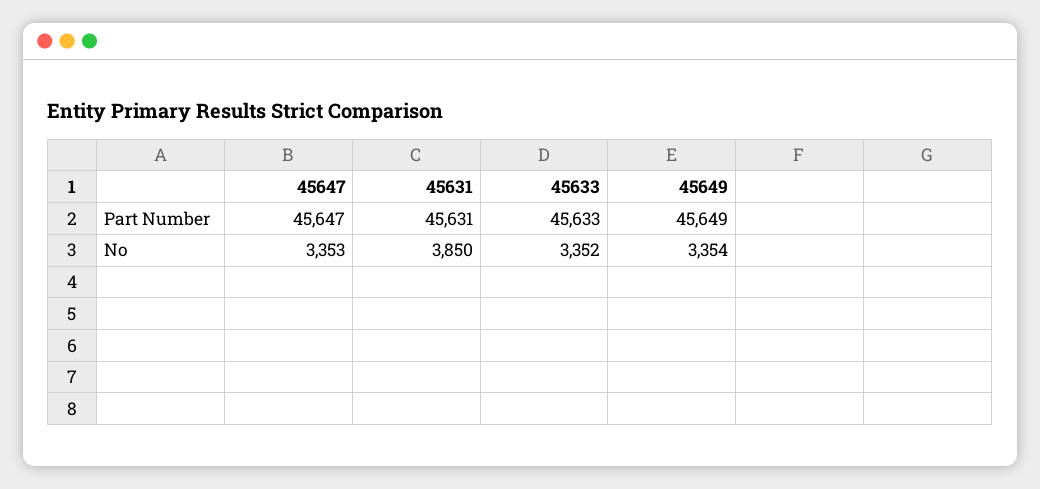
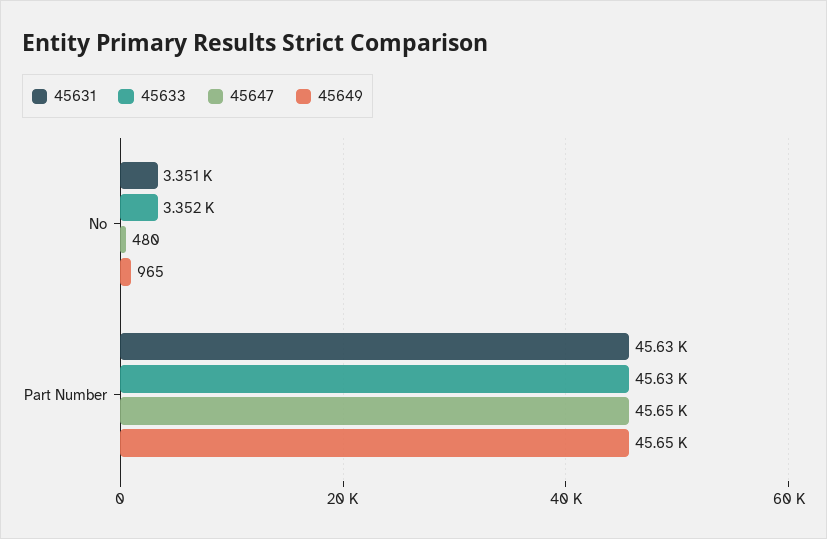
45647, No: 3353 -> 480
45631, No: 3850 -> 3351
45649, No: 3354 -> 965

